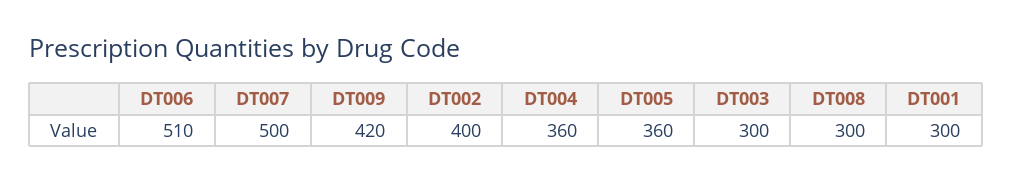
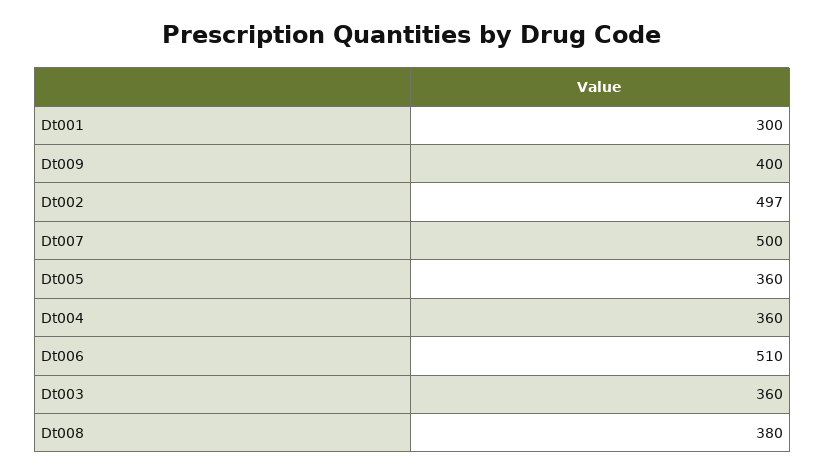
DT009: 420 -> 400
DT002: 400 -> 497
DT003: 300 -> 360
DT008: 300 -> 380

